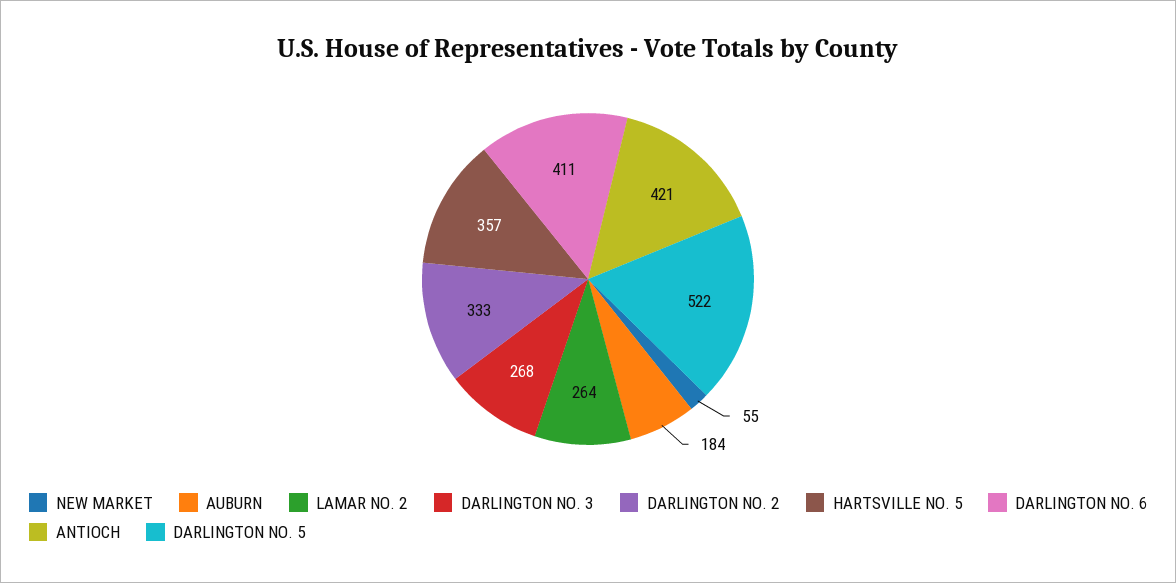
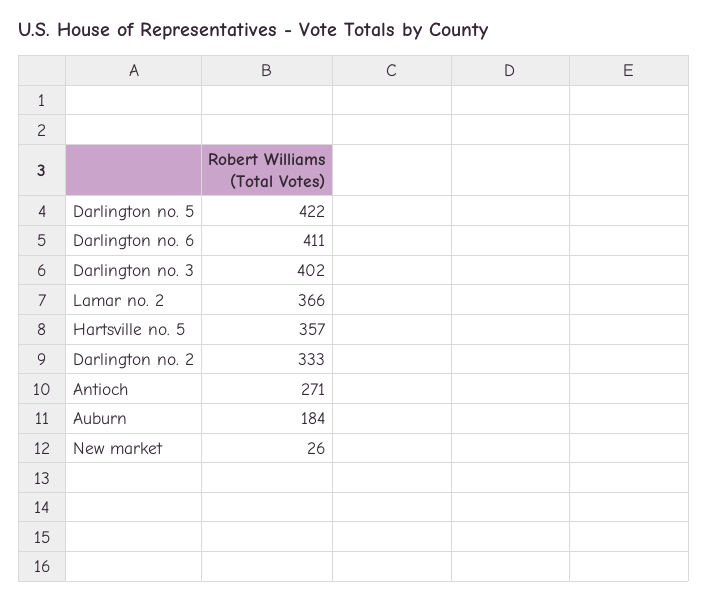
NEW MARKET: 55 -> 26
LAMAR NO. 2: 264 -> 366
DARLINGTON NO. 3: 268 -> 402
ANTIOCH: 421 -> 271
DARLINGTON NO. 5: 522 -> 422

